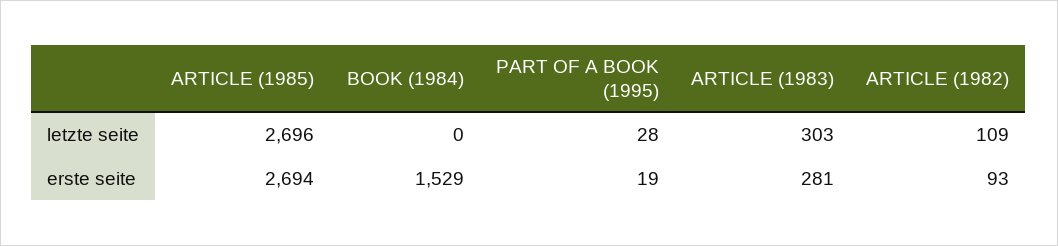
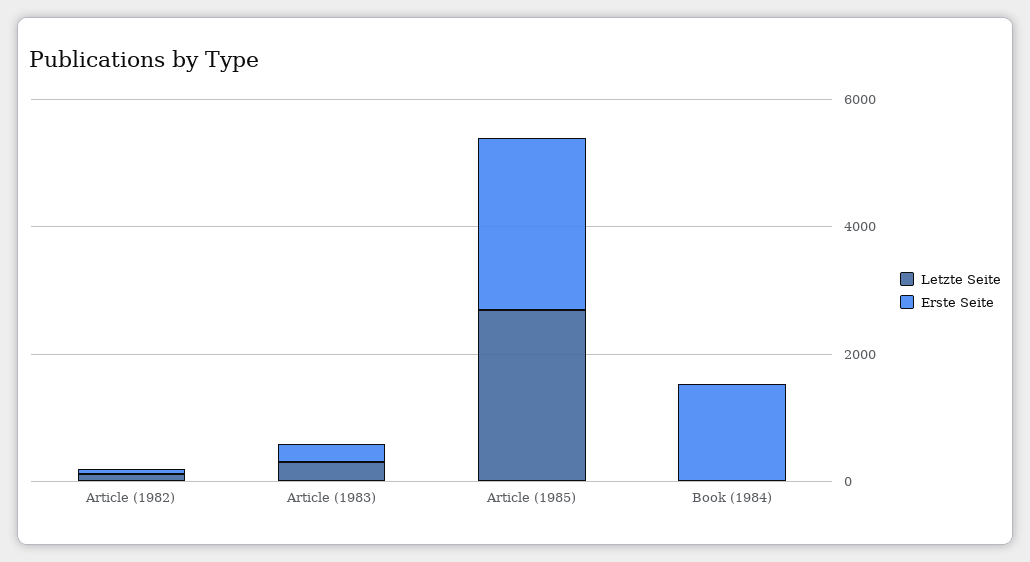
letzte seite, PART OF A BOOK (1995): 28 -> none
erste seite, PART OF A BOOK (1995): 19 -> none

